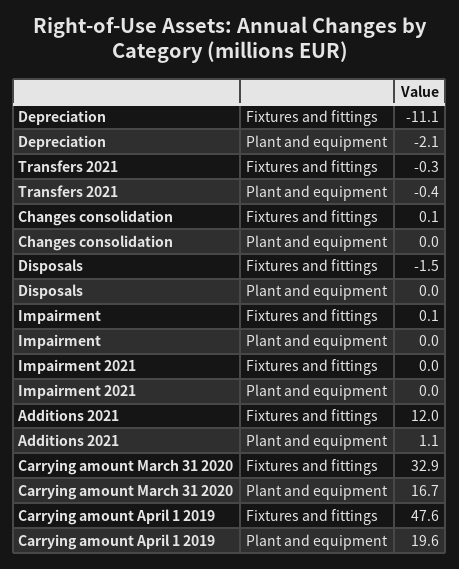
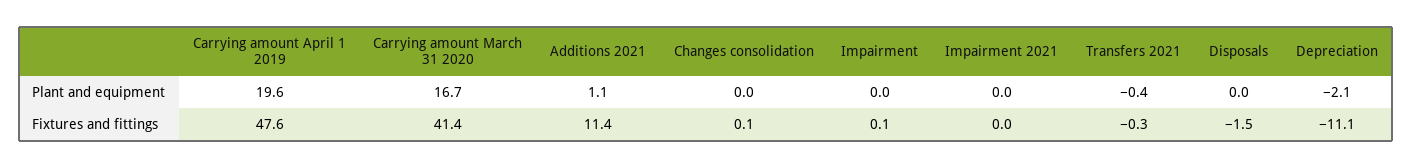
Additions 2021, Fixtures and fittings: 12 -> 11.4
Carrying amount March 31 2020, Fixtures and fittings: 32.9 -> 41.4

